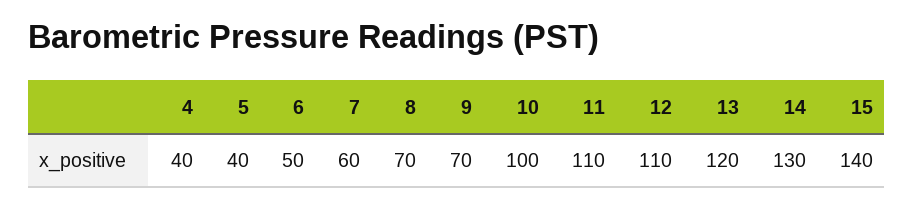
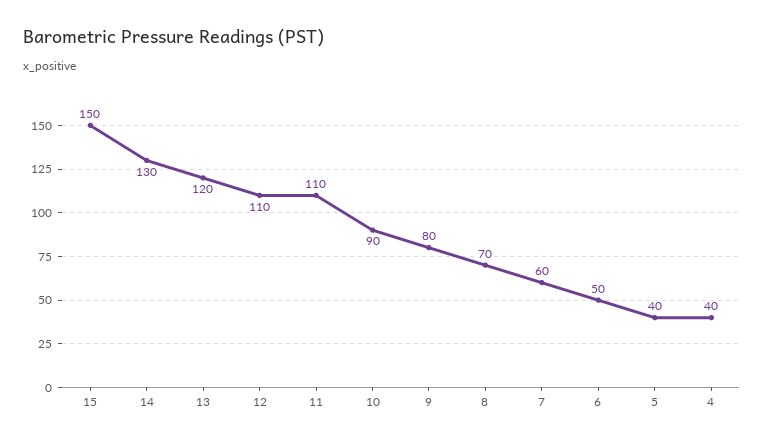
9: 70 -> 80
10: 100 -> 90
15: 140 -> 150

